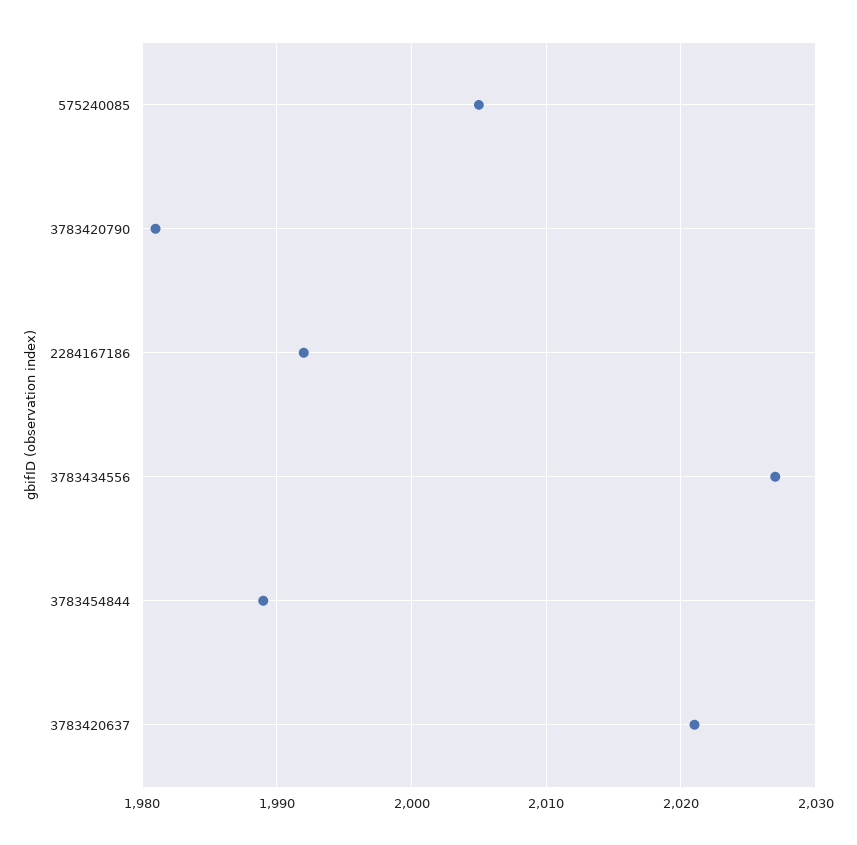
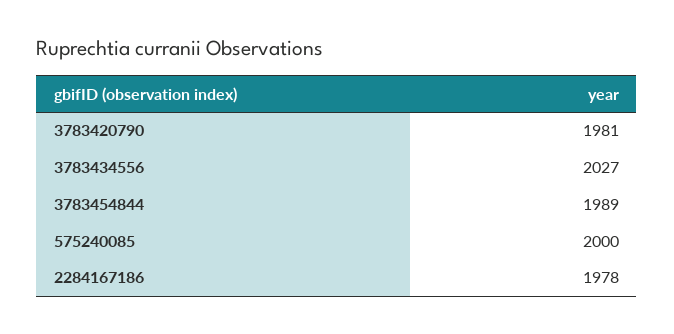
575240085: 2005 -> 2000
2284167186: 1992 -> 1978
3783420637: 2021 -> none

